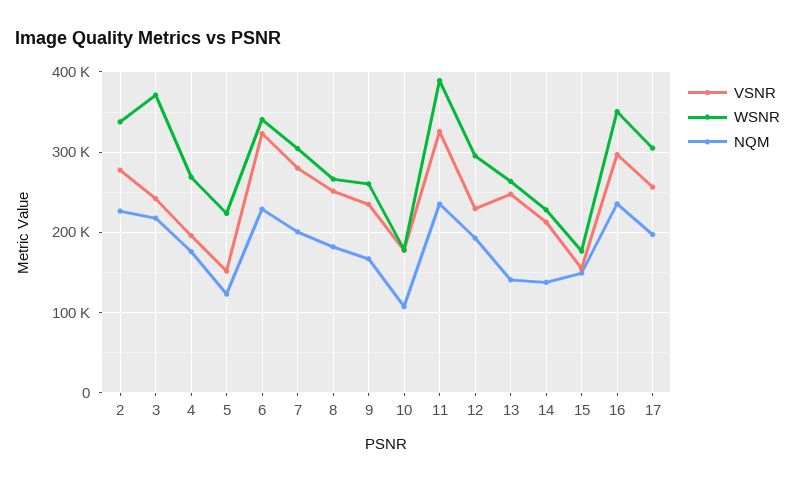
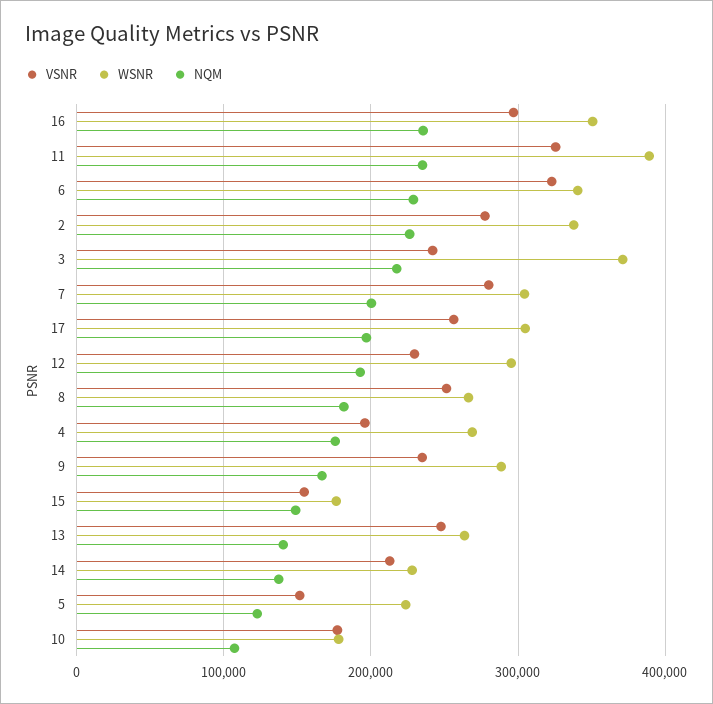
WSNR, 9: 260000 -> 290000

